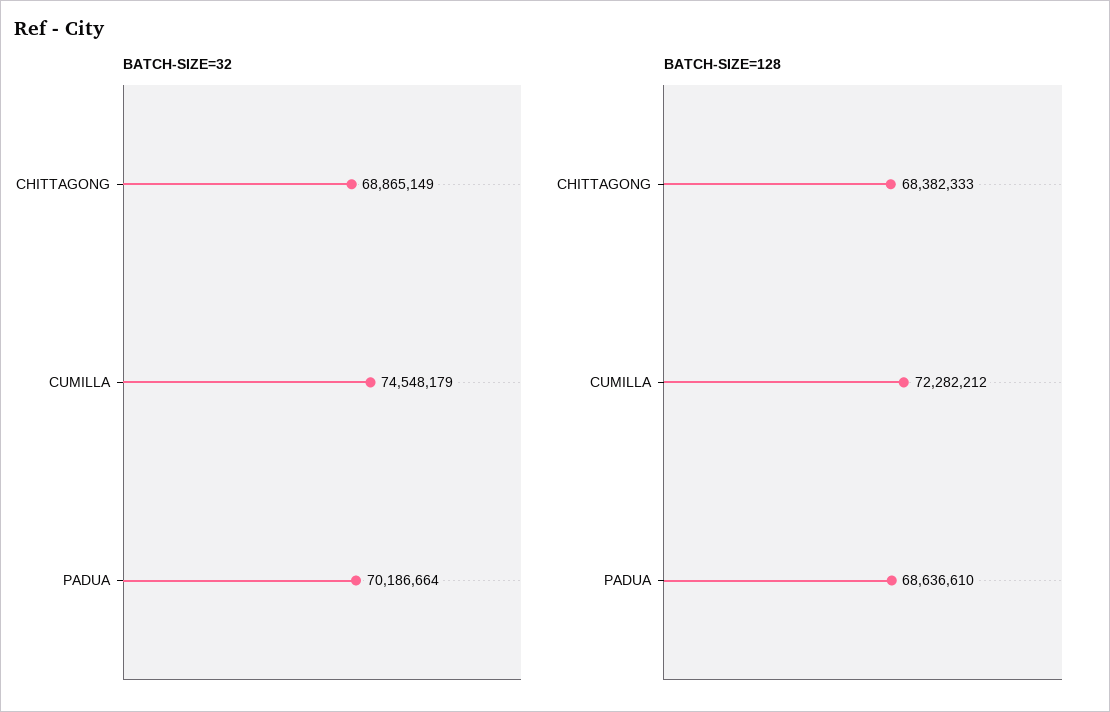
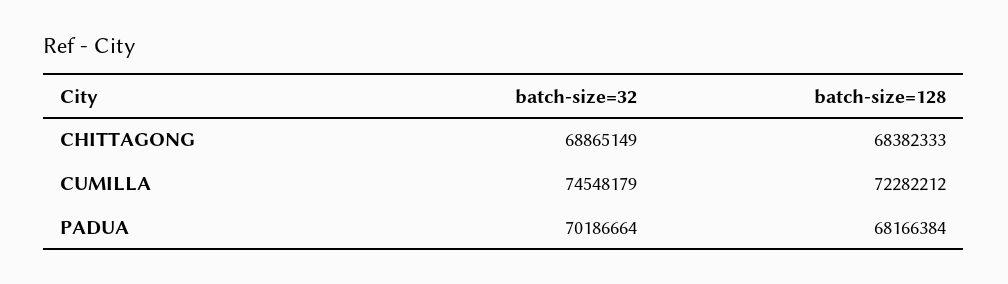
BATCH-SIZE=128, PADUA: 68636610 -> 68166384

